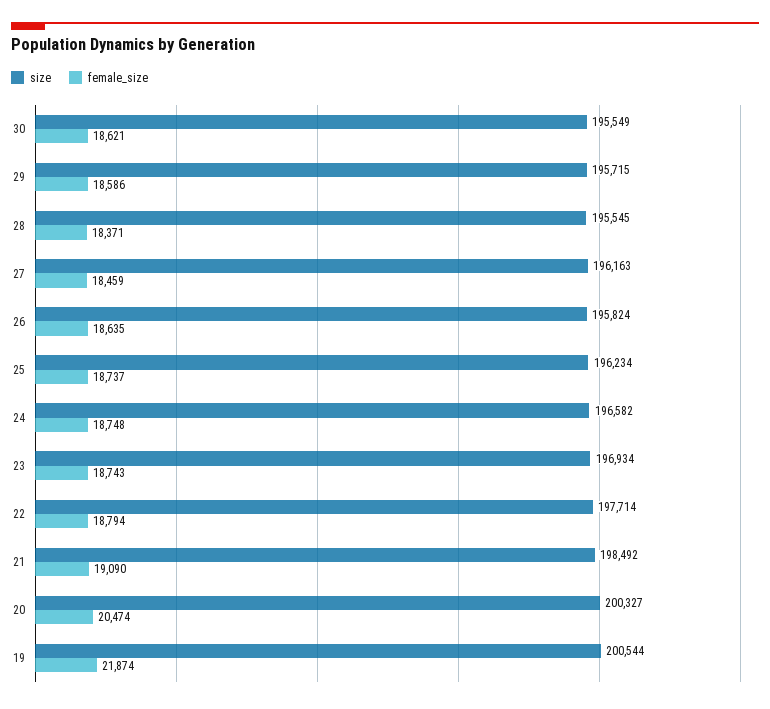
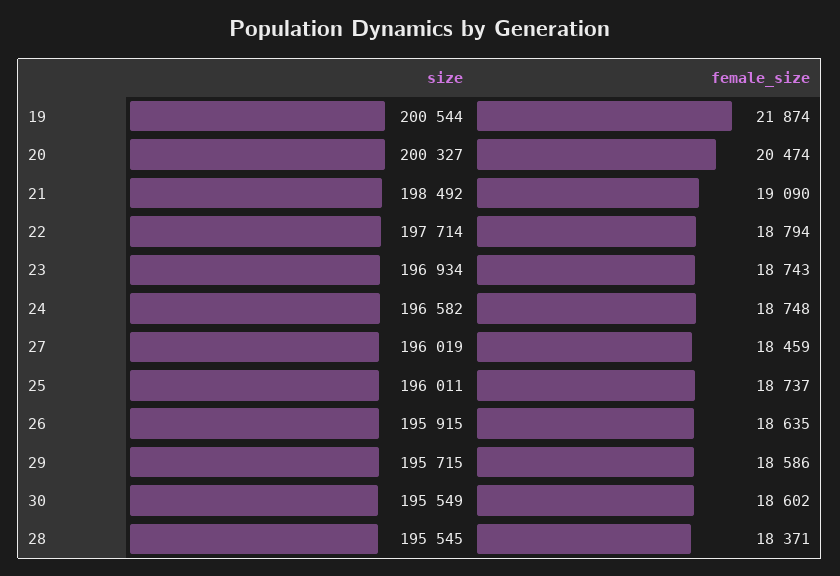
female_size, 30: 18621 -> 18602
size, 27: 196163 -> 196019
size, 26: 195824 -> 195915
size, 25: 196234 -> 196011

